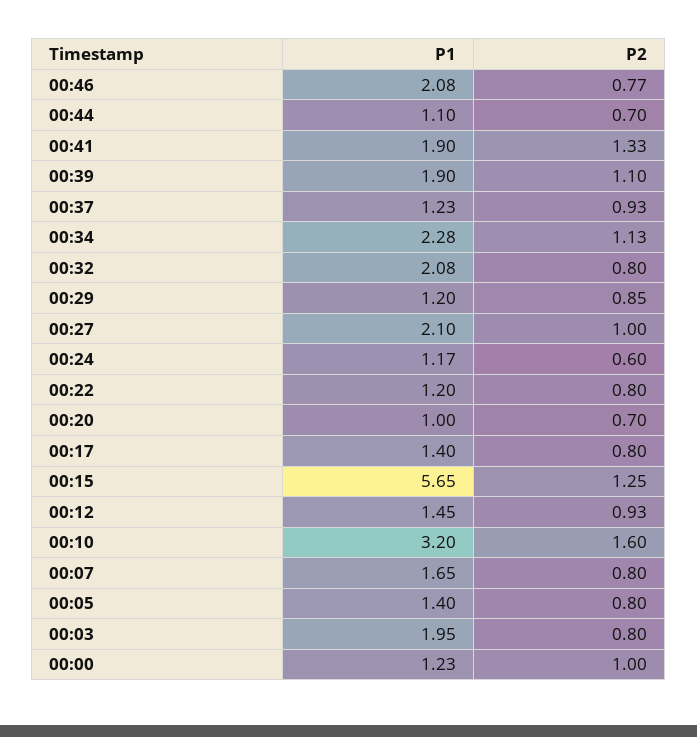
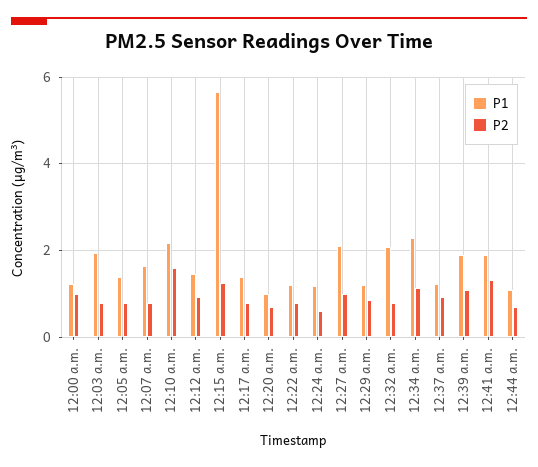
P1, 00:46: 2.08 -> none
P2, 00:46: 0.77 -> none
P1, 00:10: 3.2 -> 2.2

